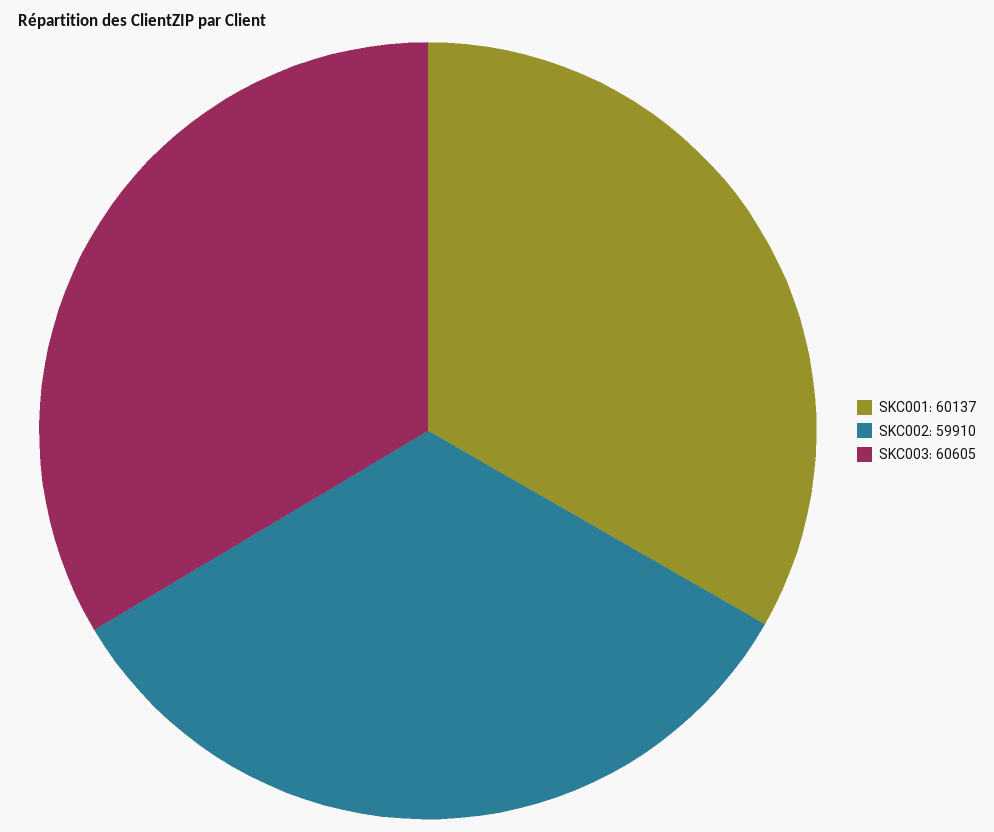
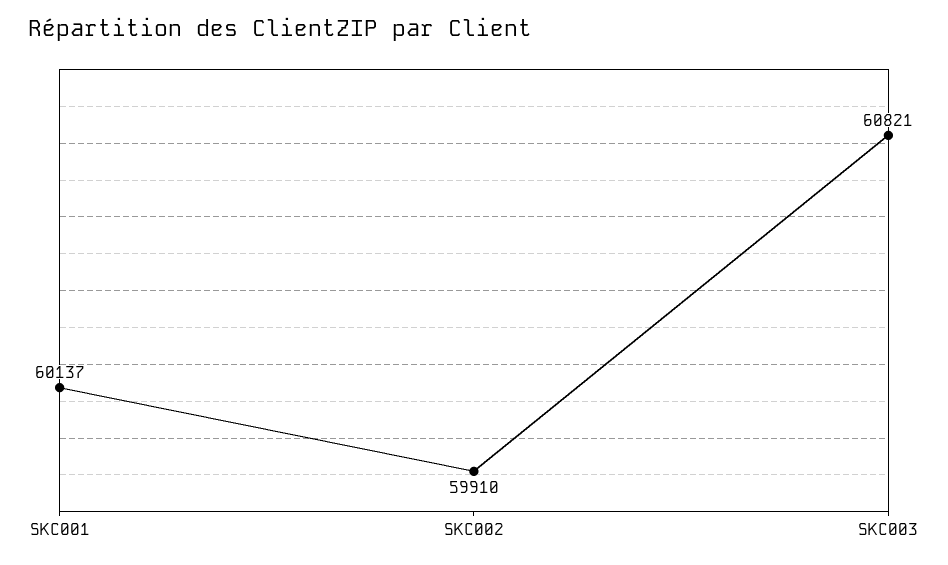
SKC003: 60605 -> 60821

